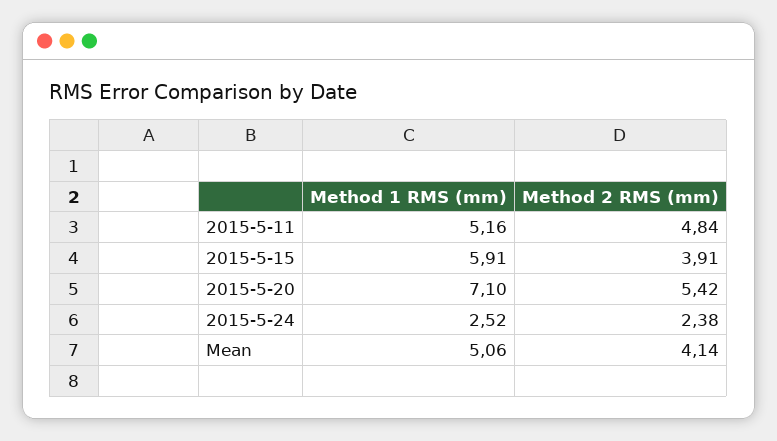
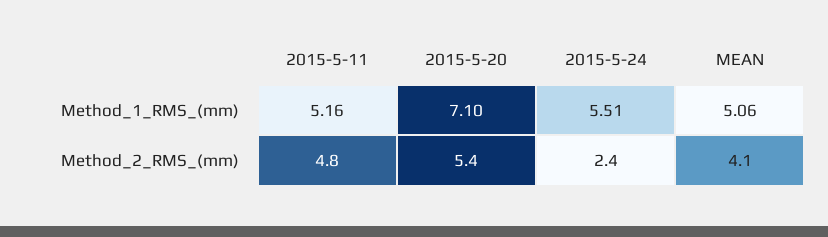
Method 1 RMS (mm), 2015-5-15: 5.91 -> none
Method 2 RMS (mm), 2015-5-15: 3.91 -> none
Method 1 RMS (mm), 2015-5-24: 2.52 -> 5.51

